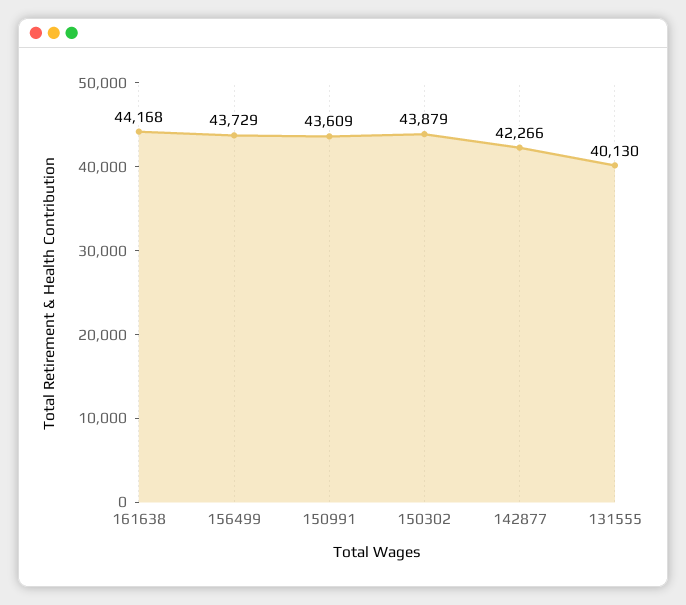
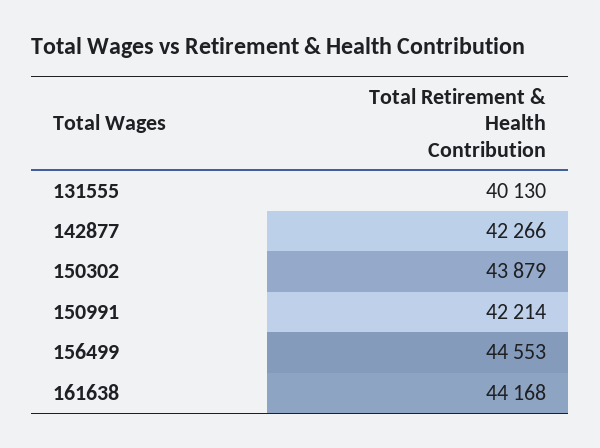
156499: 43729 -> 44553
150991: 43609 -> 42214

